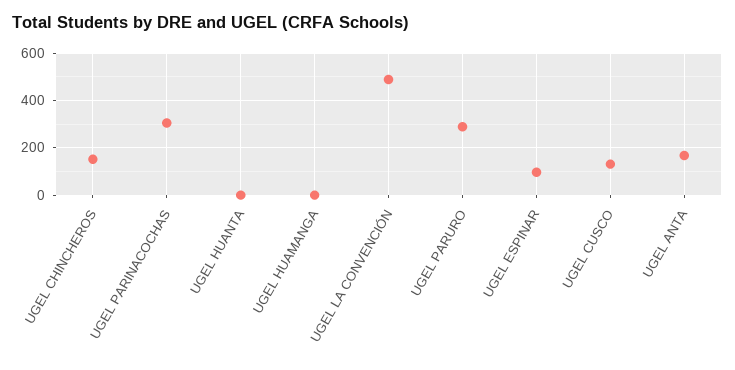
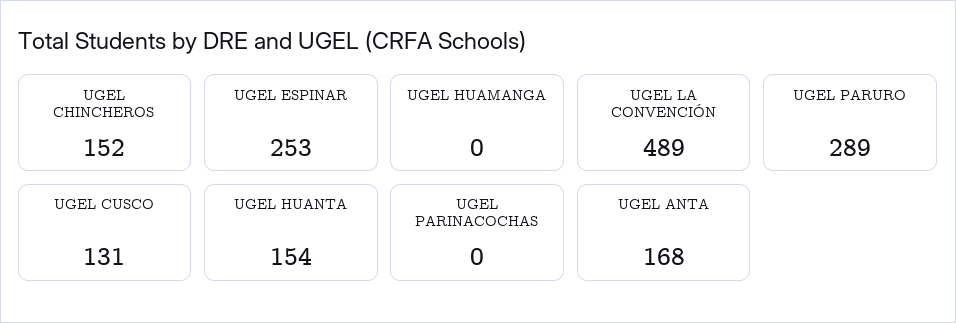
UGEL PARINACOCHAS: 300 -> 0
UGEL HUANTA: 0 -> 154
UGEL ESPINAR: 100 -> 253

